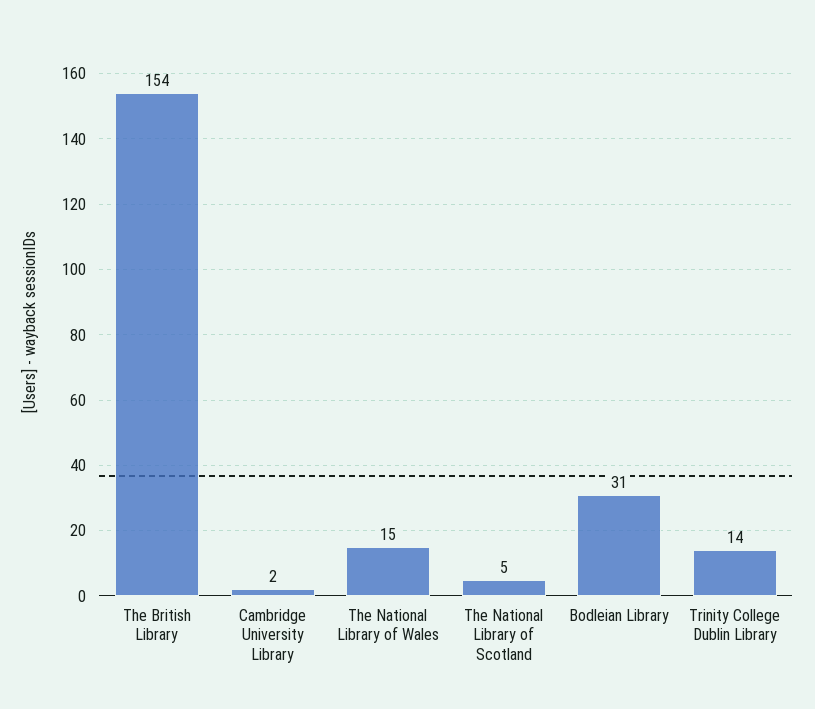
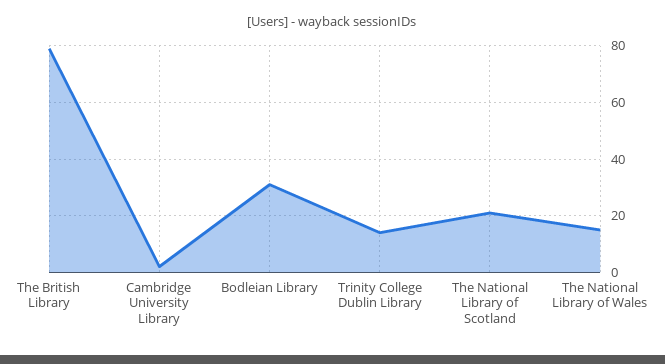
The British Library: 154 -> 80
The National Library of Scotland: 5 -> 20

